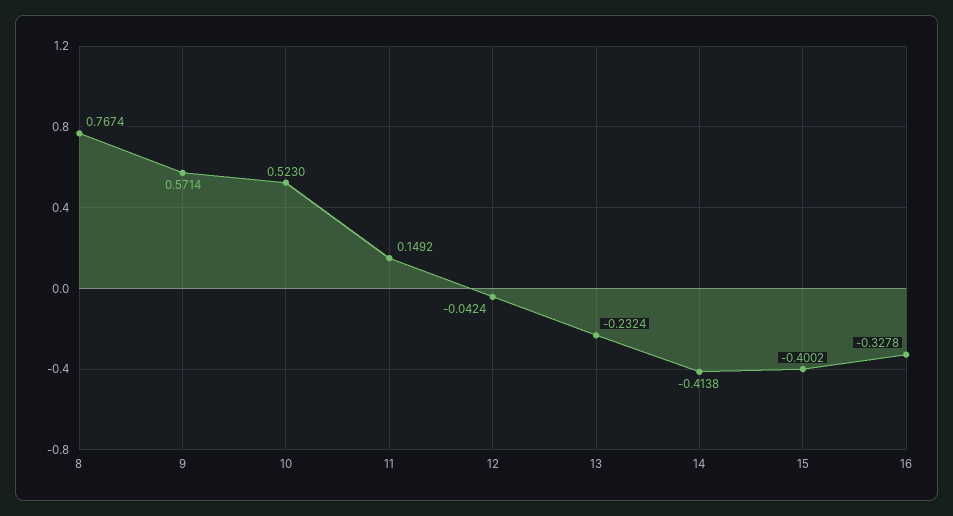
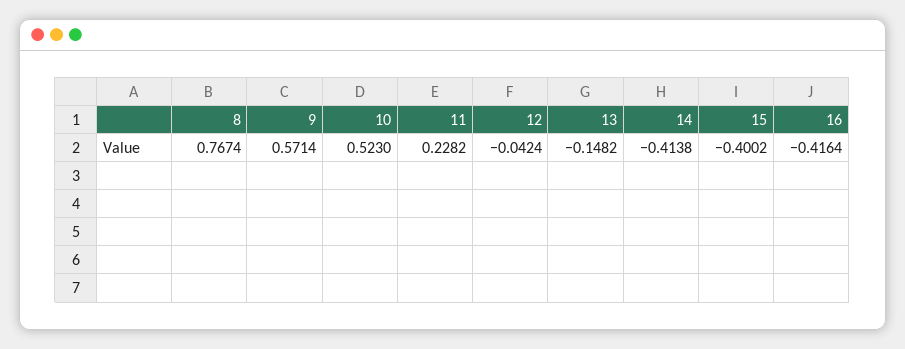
11: 0.1492 -> 0.2282
13: -0.2324 -> -0.1482
16: -0.3278 -> -0.4164

